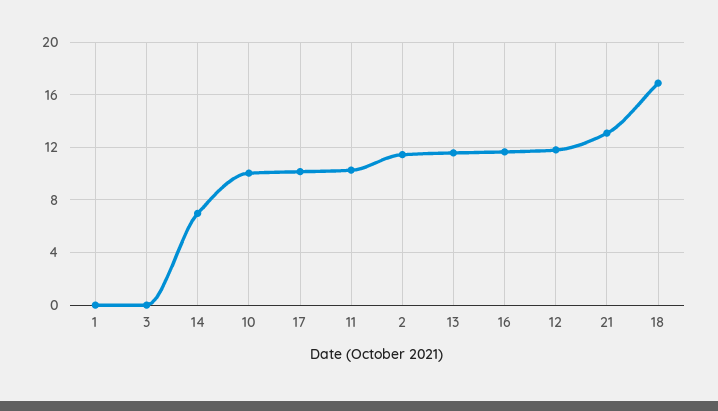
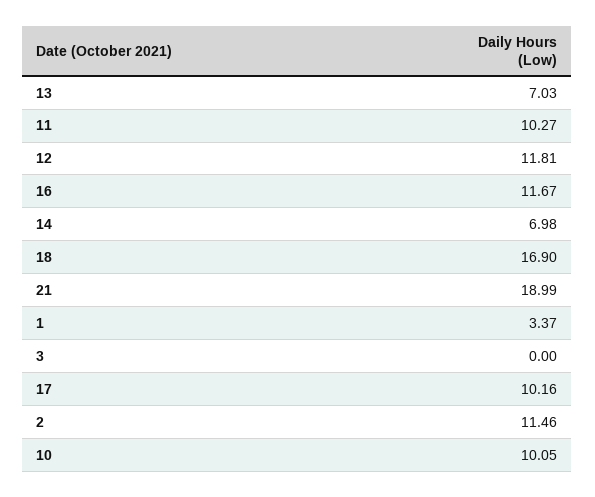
1: 0 -> 3.37
13: 11.5 -> 7.03
21: 13 -> 18.99

